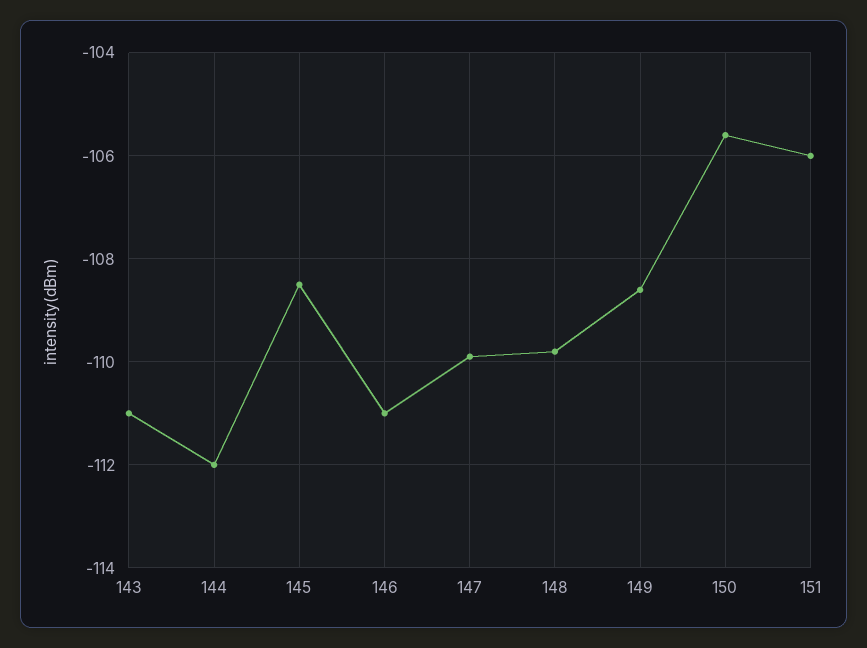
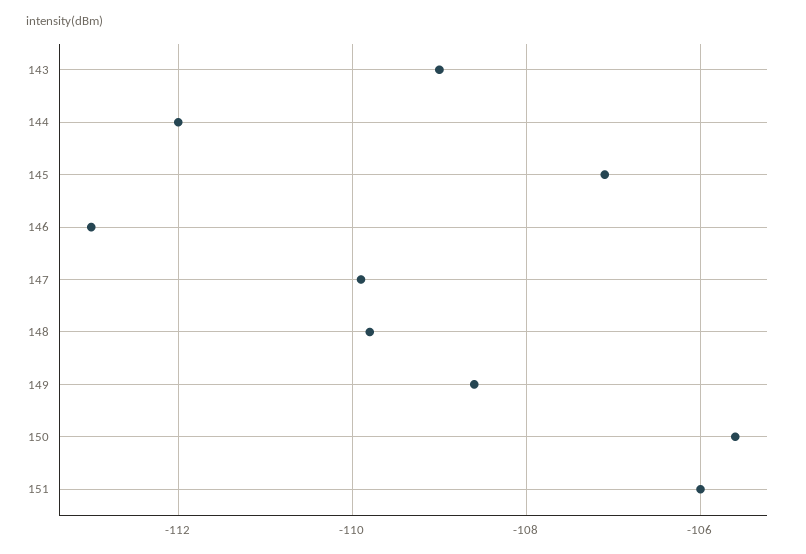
143: -111 -> -109
145: -108.5 -> -107
146: -111 -> -113

